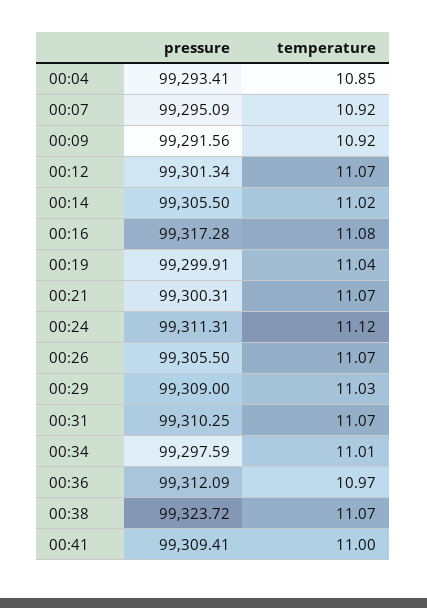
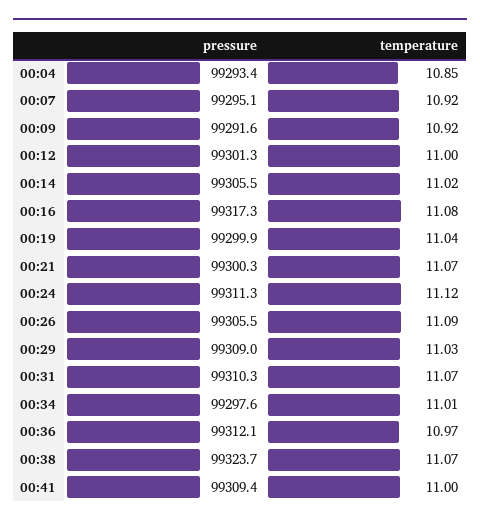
temperature, 00:12: 11.07 -> 11
temperature, 00:26: 11.07 -> 11.09

